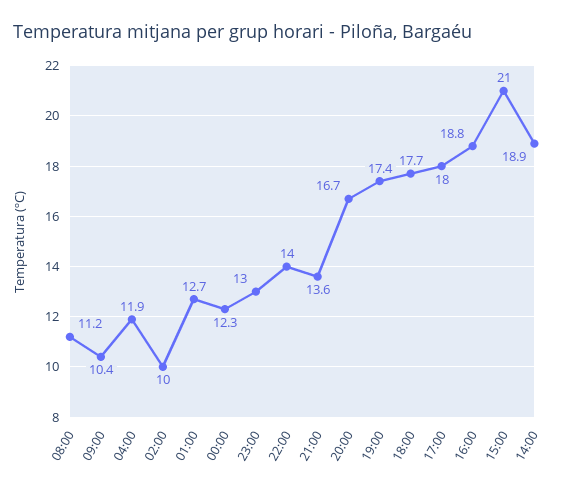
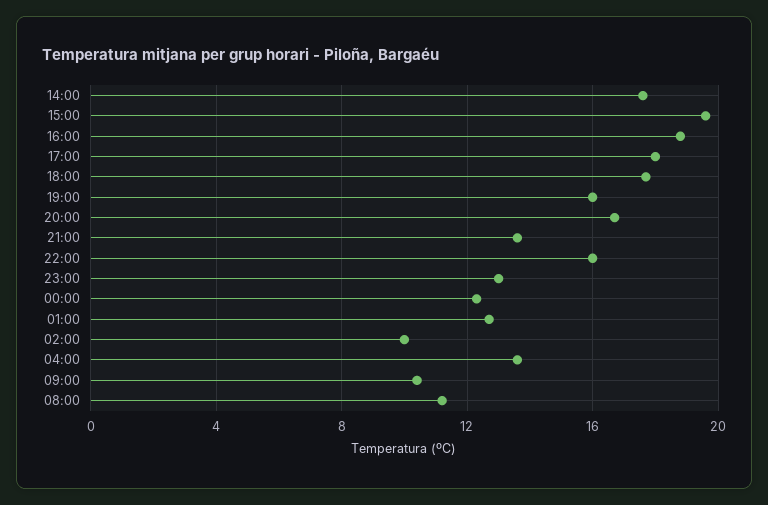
04:00: 11.9 -> 13.5
22:00: 14 -> 16
19:00: 17.4 -> 16
15:00: 21 -> 19.5
14:00: 18.9 -> 17.5

